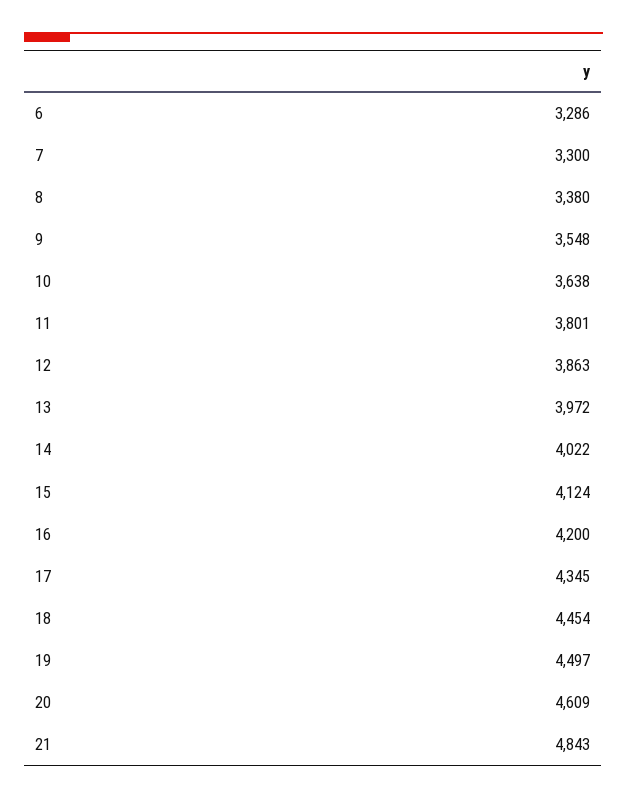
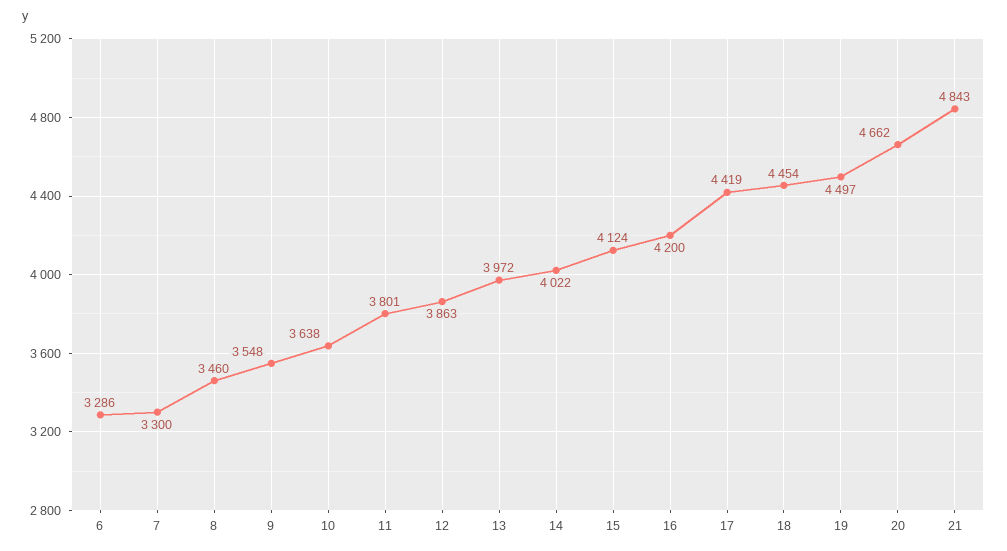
8: 3380 -> 3460
17: 4345 -> 4419
20: 4609 -> 4662

